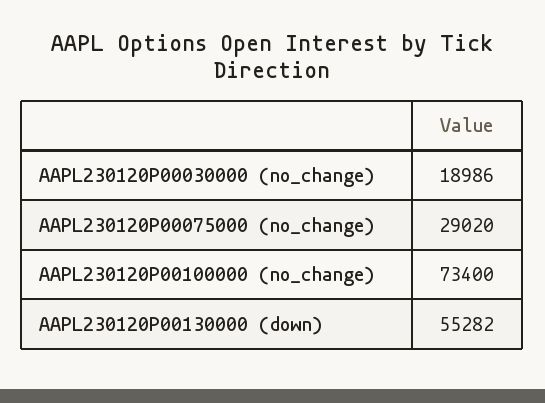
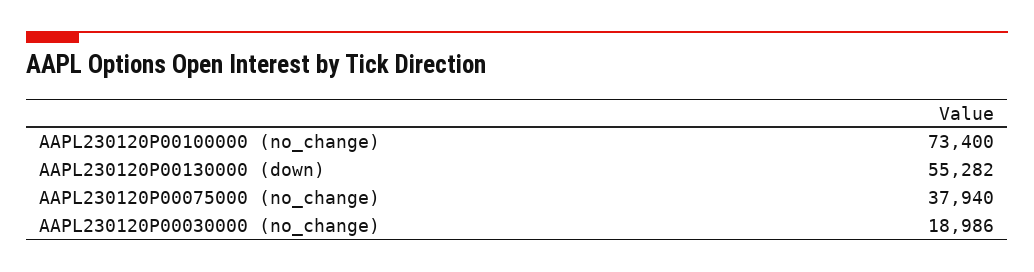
AAPL230120P00075000 (no_change): 29020 -> 37940

